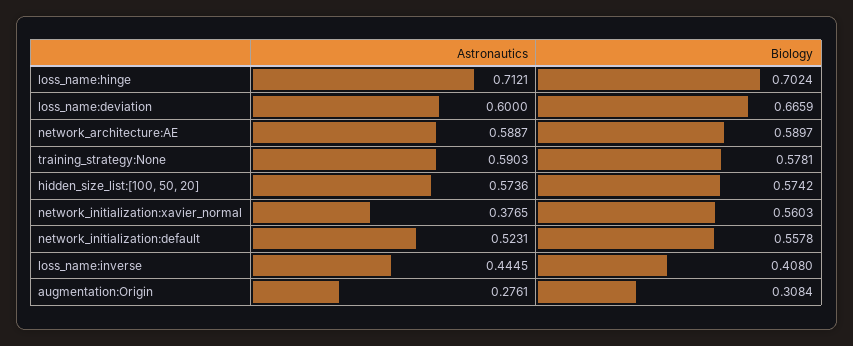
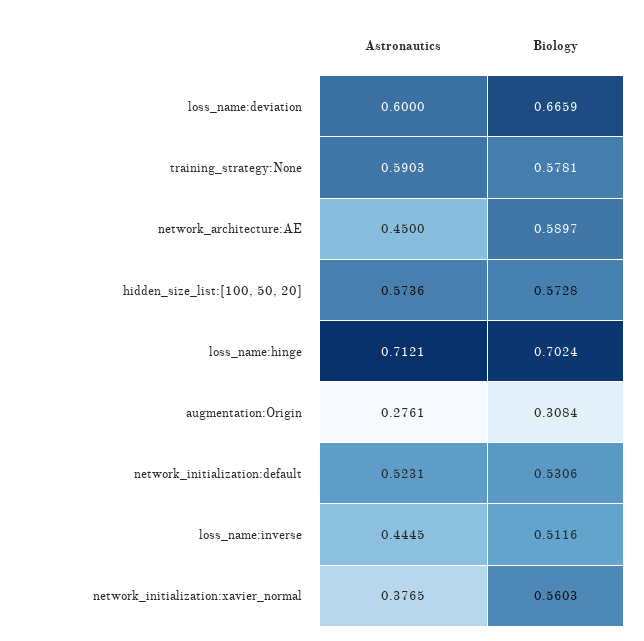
Astronautics, network_architecture:AE: 0.5887 -> 0.45
Biology, hidden_size_list:[100, 50, 20]: 0.5742 -> 0.5728
Biology, network_initialization:default: 0.5578 -> 0.5306
Biology, loss_name:inverse: 0.408 -> 0.5116

